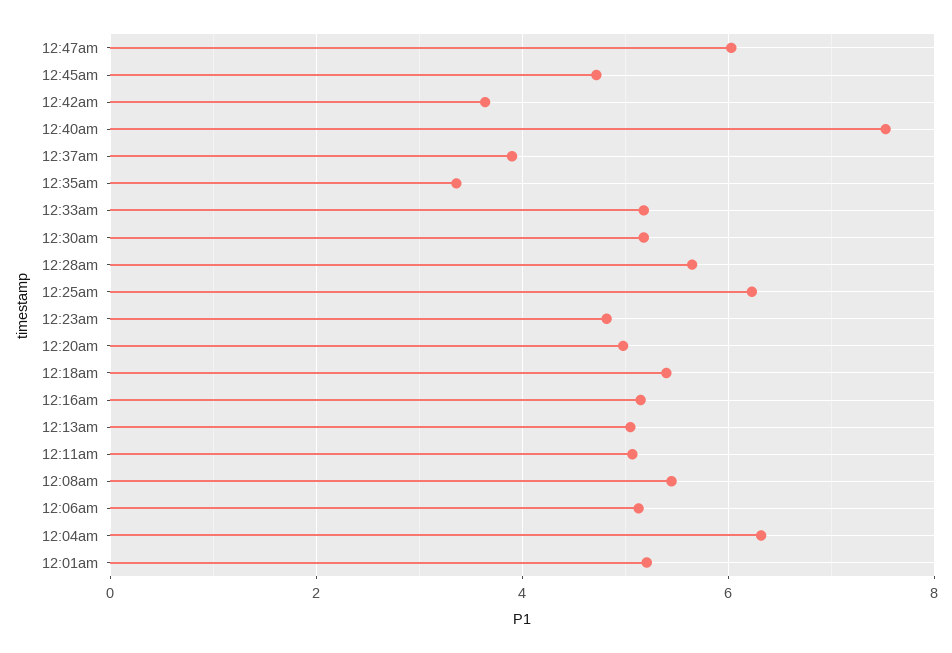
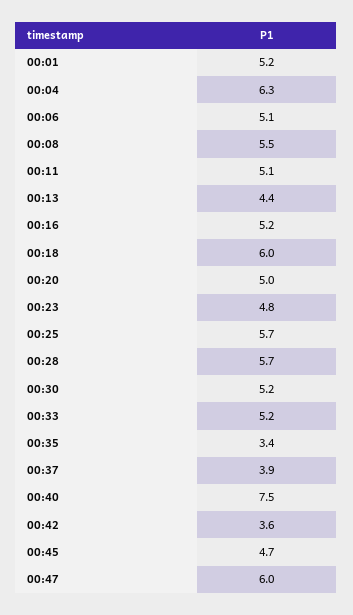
12:25am: 6.2 -> 5.7
12:18am: 5.4 -> 6
12:13am: 5 -> 4.4

